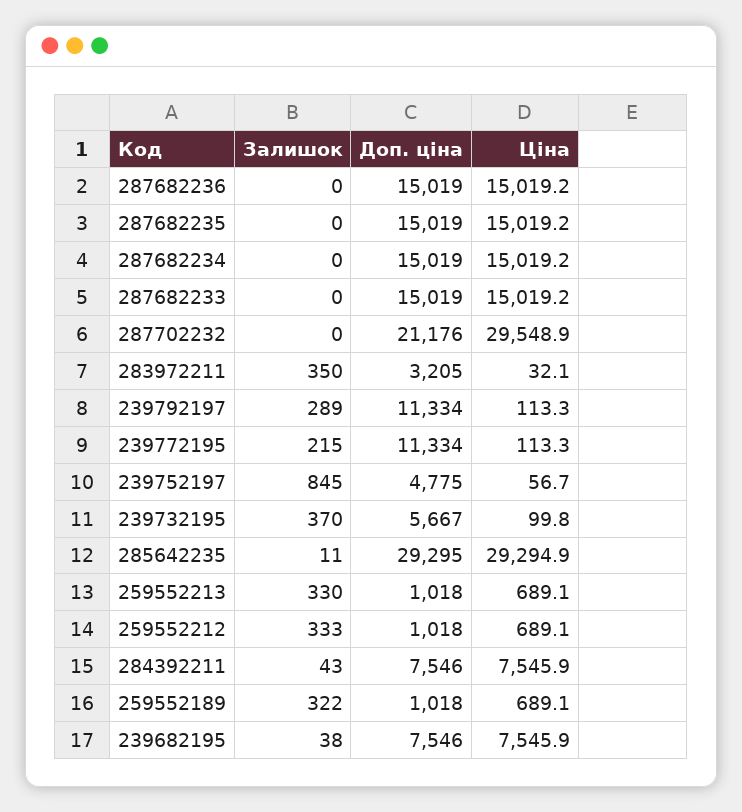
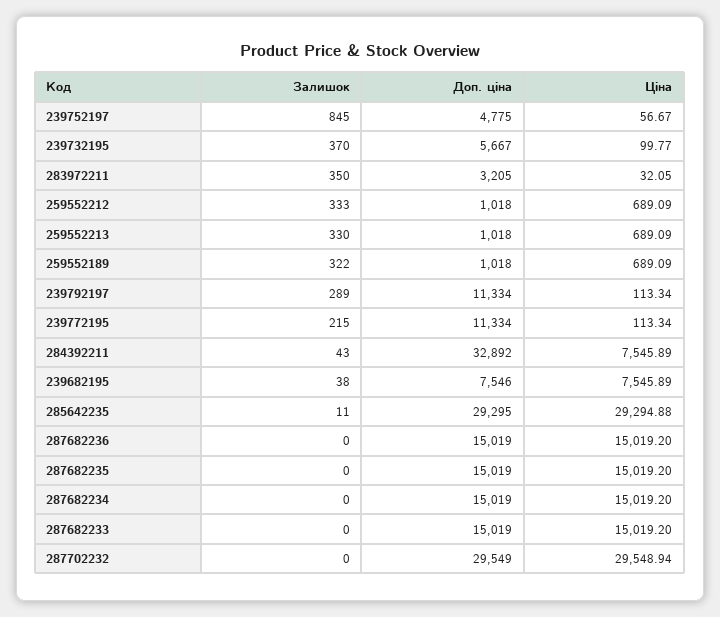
Доп. ціна, 287702232: 21176 -> 29549
Доп. ціна, 284392211: 7546 -> 32892

